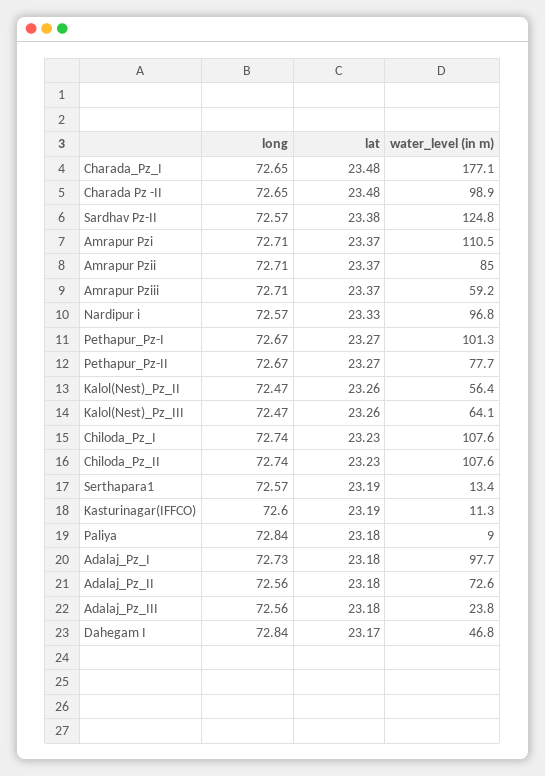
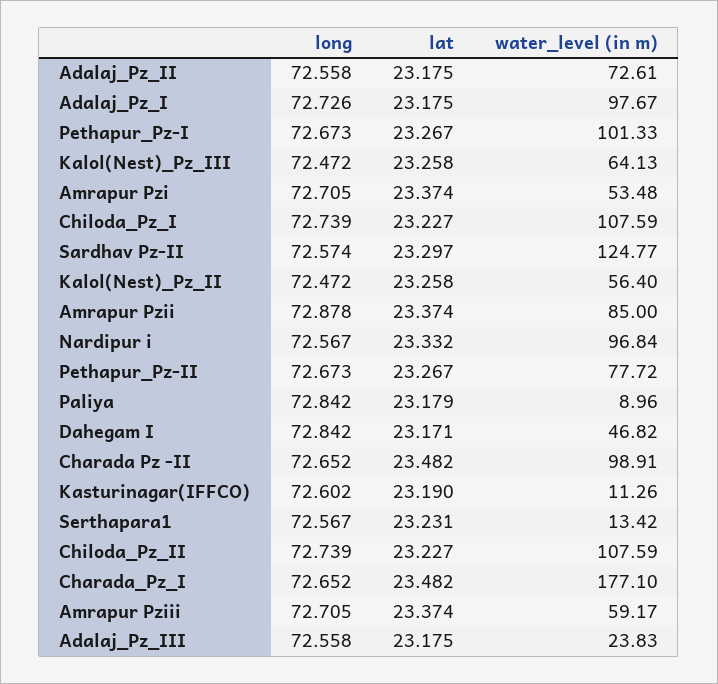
lat, Sardhav Pz-II: 23.38 -> 23.297
water_level (in m), Amrapur Pzi: 110.5 -> 53.48
long, Amrapur Pzii: 72.71 -> 72.878
lat, Serthapara1: 23.19 -> 23.231

